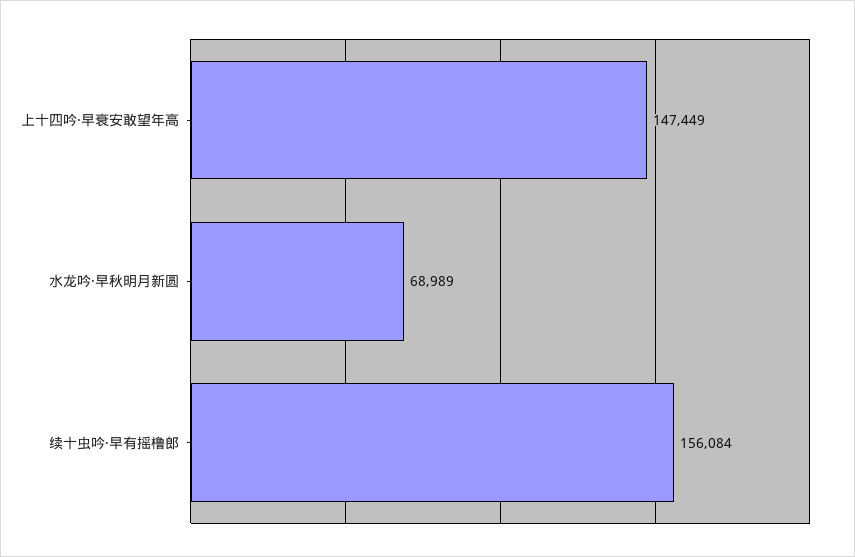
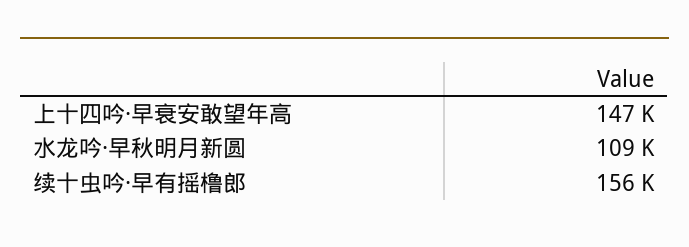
水龙吟·早秋明月新圆: 68989 -> 109000

